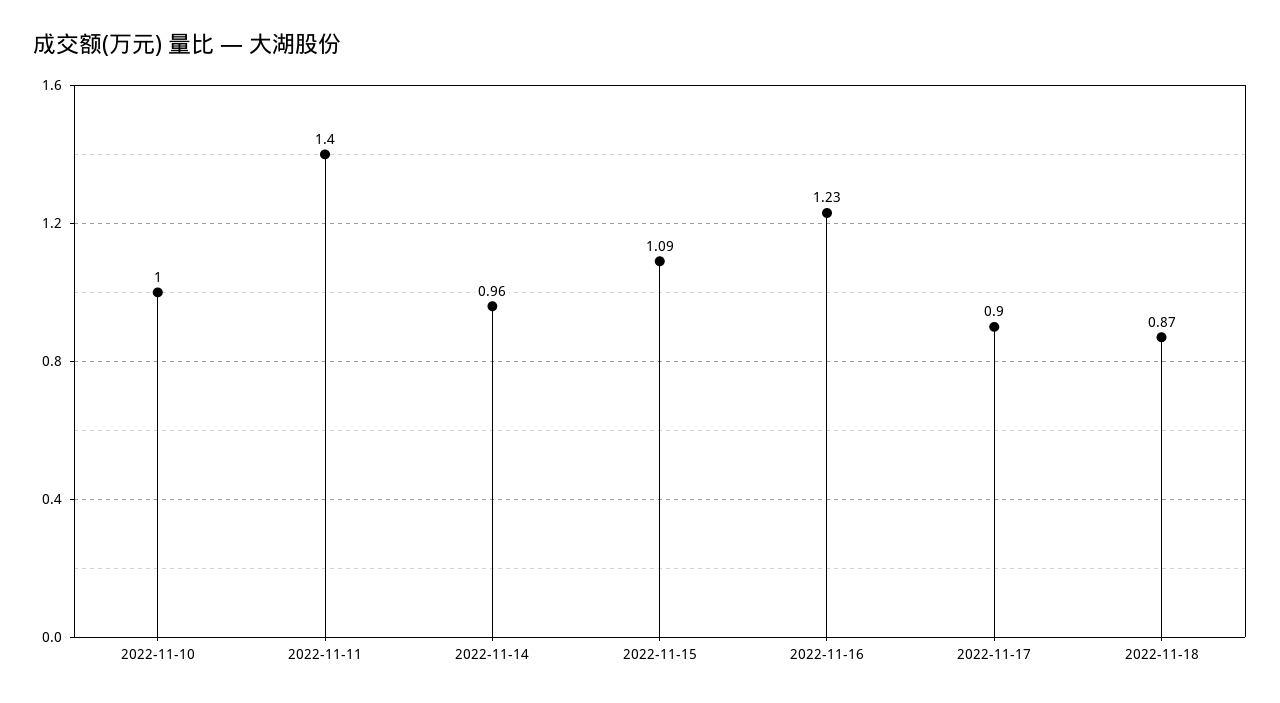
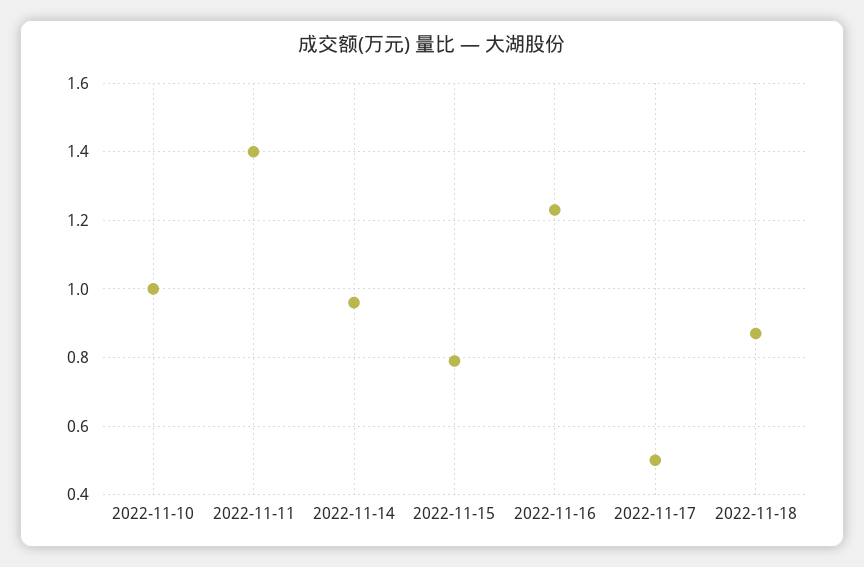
2022-11-15: 1.09 -> 0.8
2022-11-17: 0.9 -> 0.5

